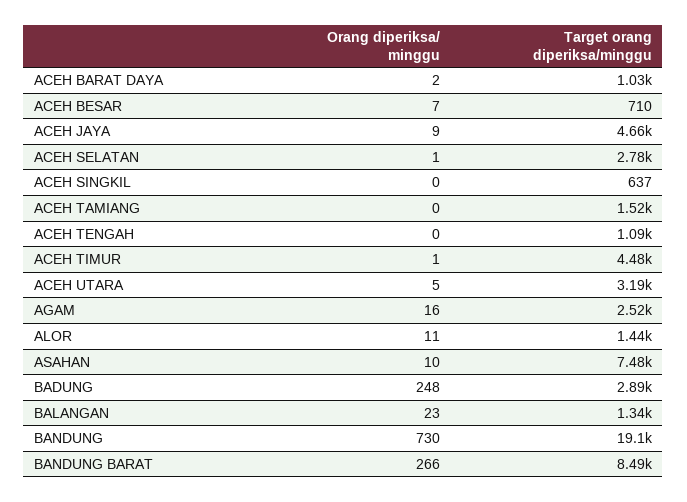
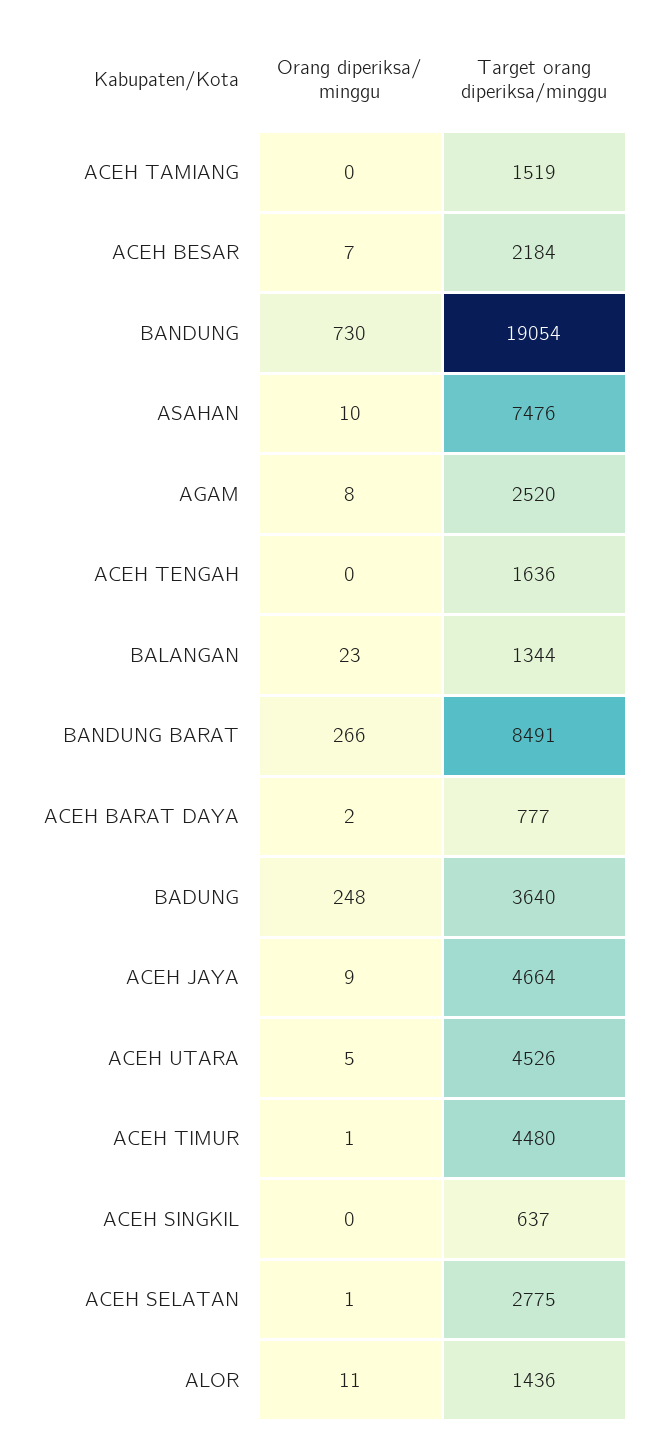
Target orang diperiksa/minggu, ACEH BARAT DAYA: 1030 -> 777
Target orang diperiksa/minggu, ACEH BESAR: 710 -> 2184
Target orang diperiksa/minggu, ACEH TENGAH: 1090 -> 1636
Target orang diperiksa/minggu, ACEH UTARA: 3190 -> 4526
Orang diperiksa/ minggu, AGAM: 16 -> 8
Target orang diperiksa/minggu, BADUNG: 2890 -> 3640

